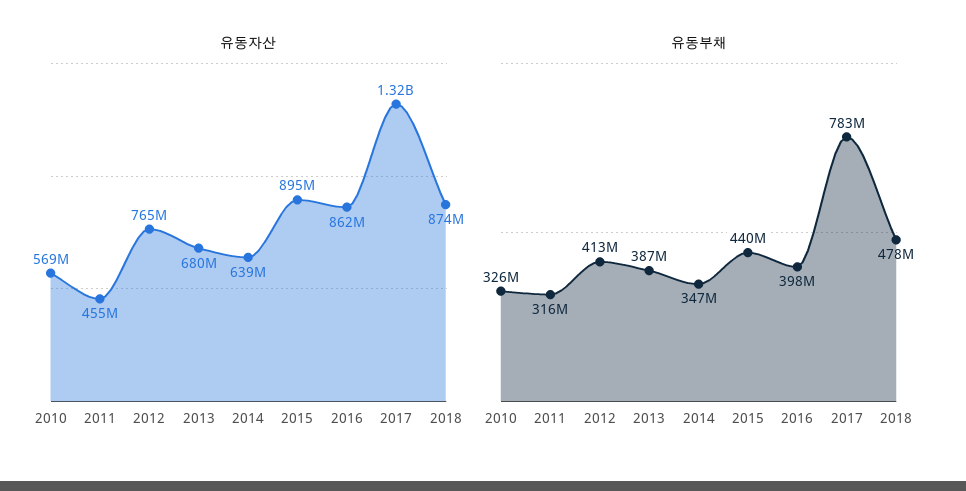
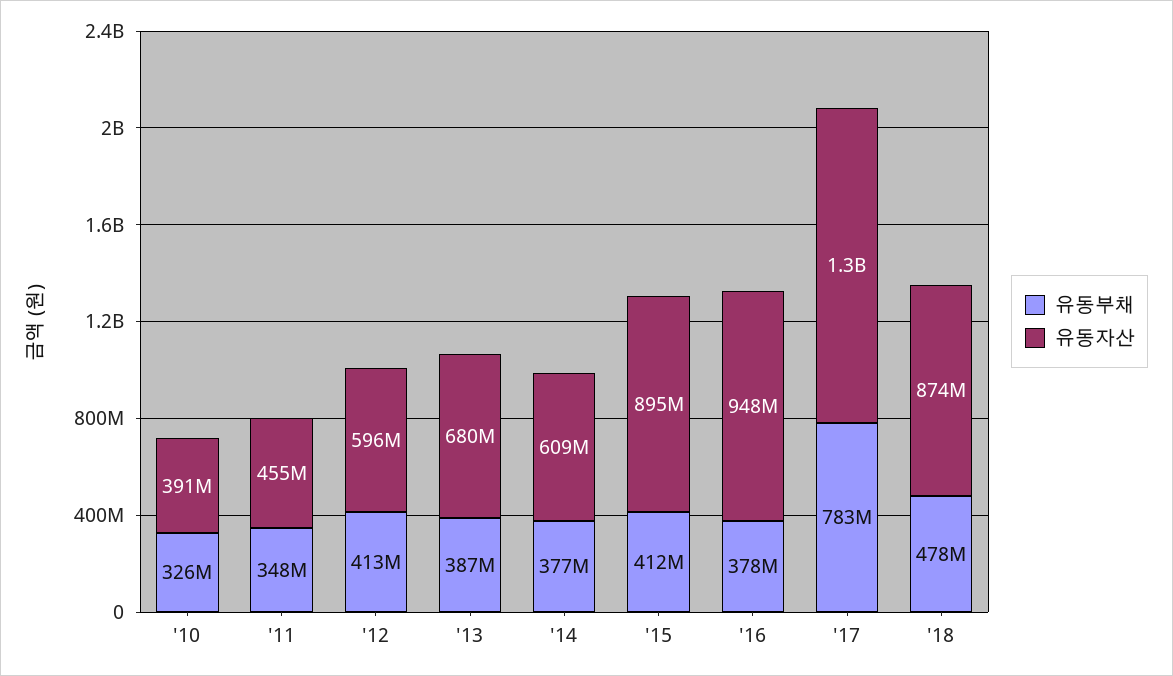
유동자산, 2010: 569000000 -> 391000000
유동자산, 2012: 765000000 -> 596000000
유동자산, 2014: 639000000 -> 609000000
유동자산, 2016: 862000000 -> 948000000
유동부채, 2011: 316000000 -> 348000000
유동부채, 2014: 347000000 -> 377000000
유동부채, 2015: 440000000 -> 412000000
유동부채, 2016: 398000000 -> 378000000

